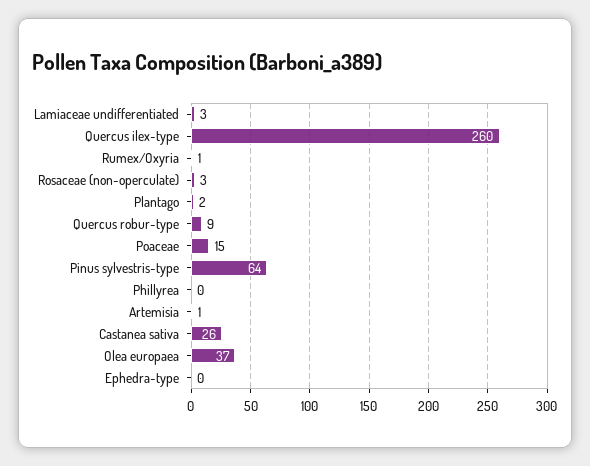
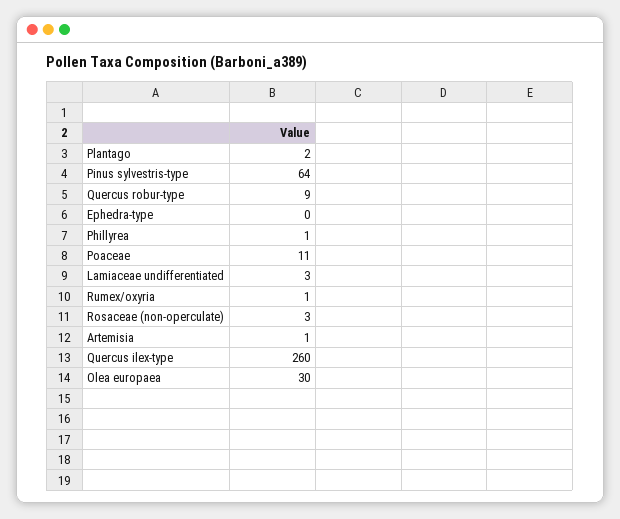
Poaceae: 15 -> 11
Phillyrea: 0 -> 1
Castanea sativa: 26 -> none
Olea europaea: 37 -> 30

